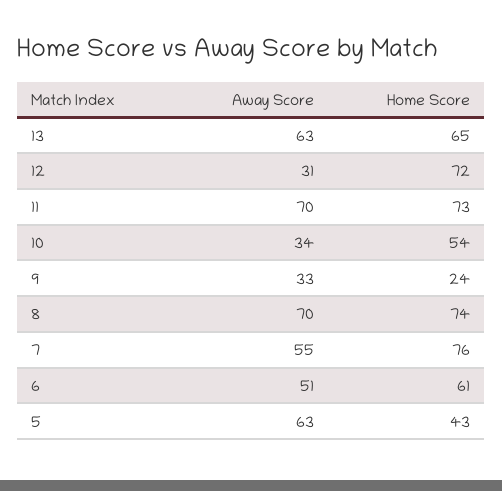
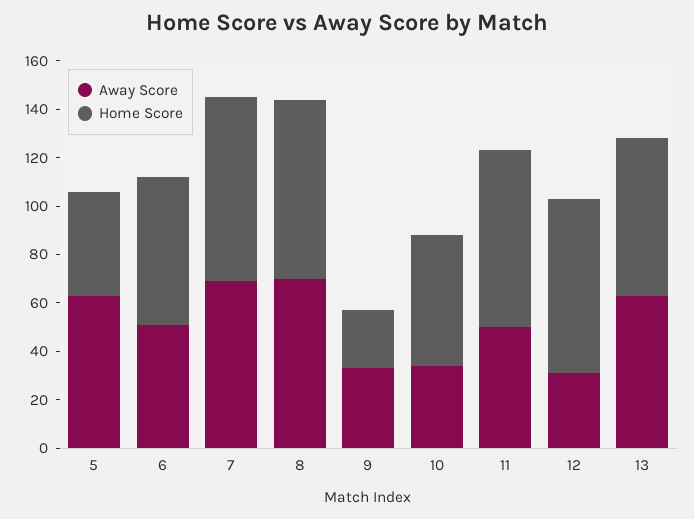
Away Score, 11: 70 -> 50
Away Score, 7: 55 -> 70

